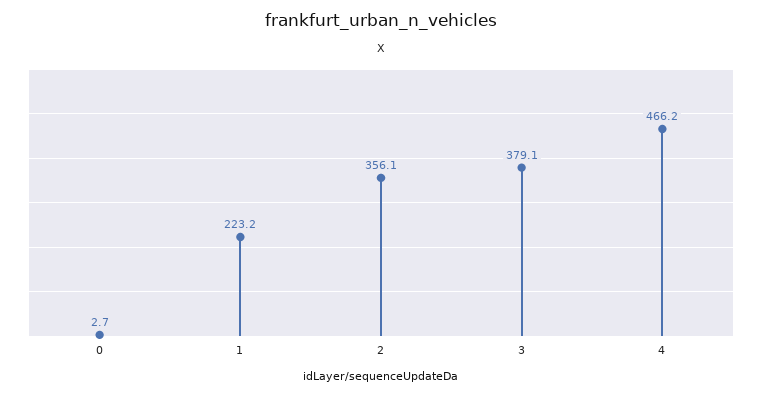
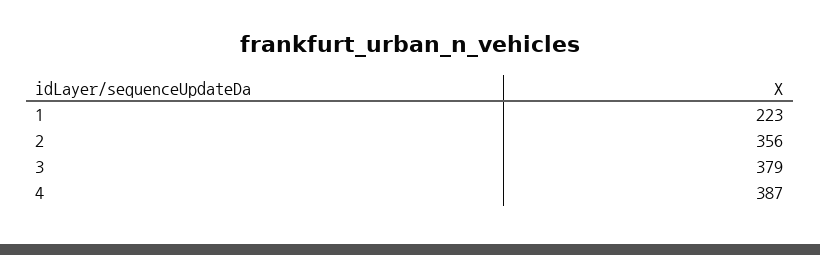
0: 2.7 -> none
4: 466.2 -> 387

